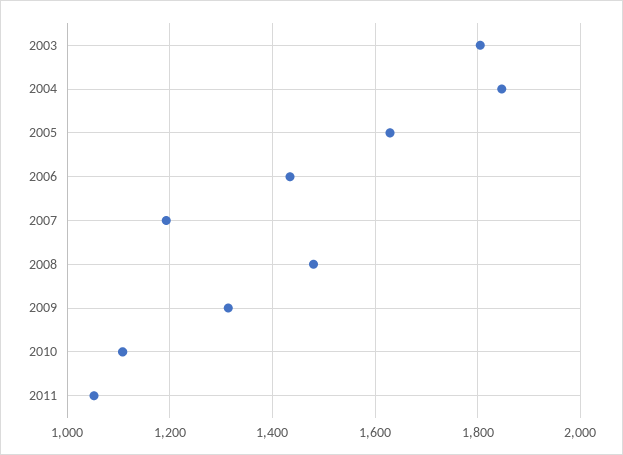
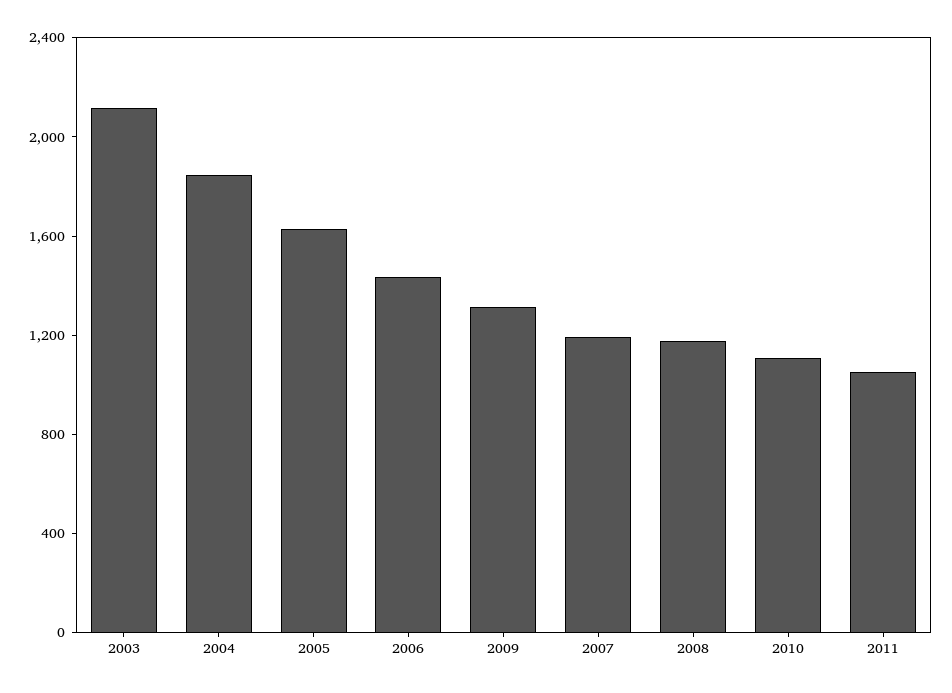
2003: 1800 -> 2100
2008: 1480 -> 1200

